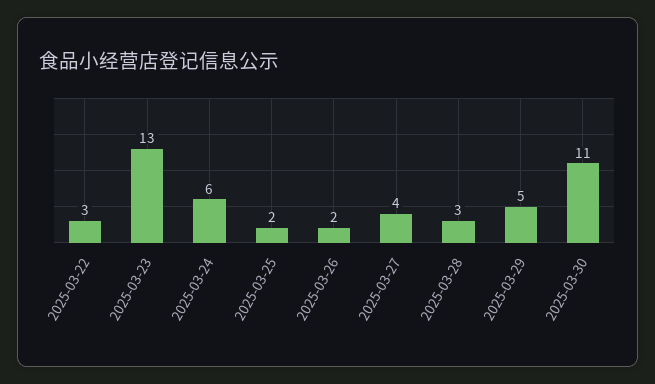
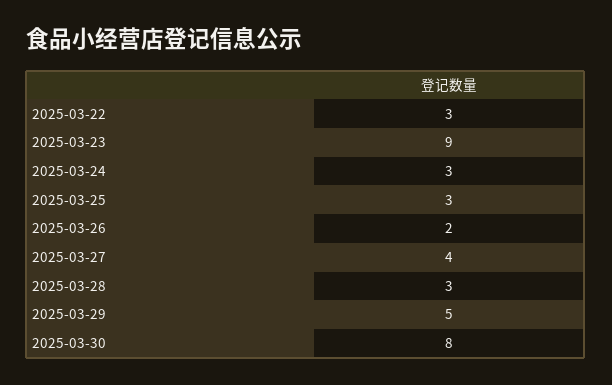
2025-03-23: 13 -> 9
2025-03-24: 6 -> 3
2025-03-25: 2 -> 3
2025-03-30: 11 -> 8

